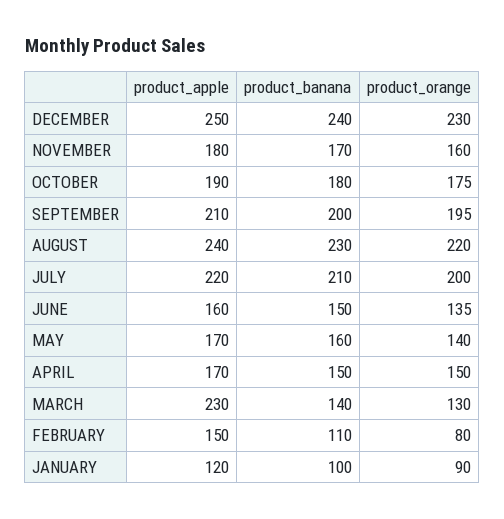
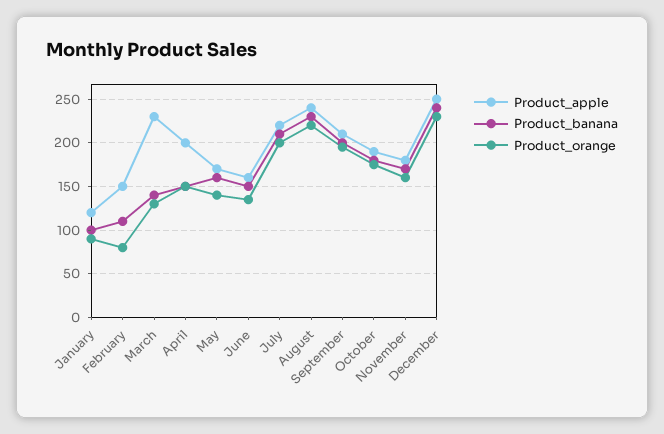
product_apple, APRIL: 170 -> 200

